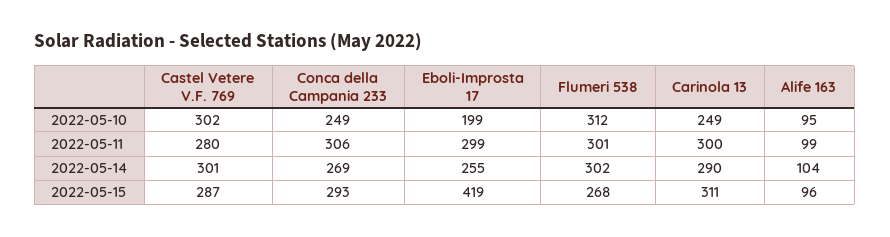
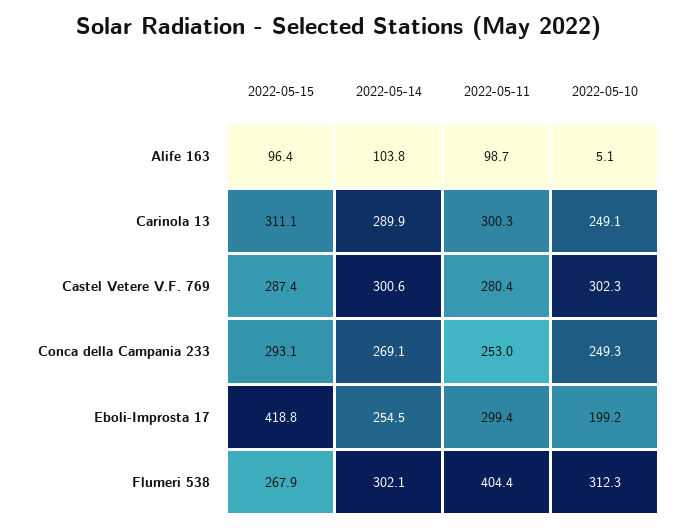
Alife 163, 2022-05-10: 95 -> 5.1
Conca della Campania 233, 2022-05-11: 306 -> 253
Flumeri 538, 2022-05-11: 301 -> 404.4

